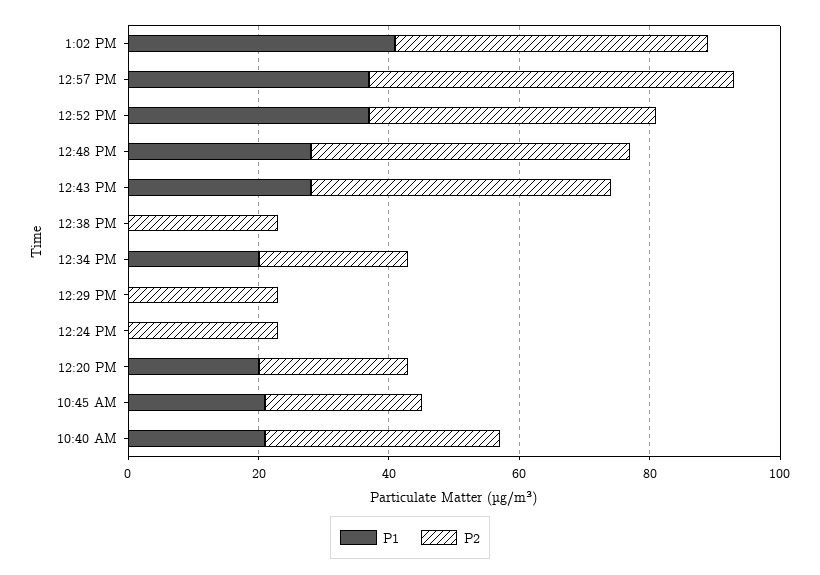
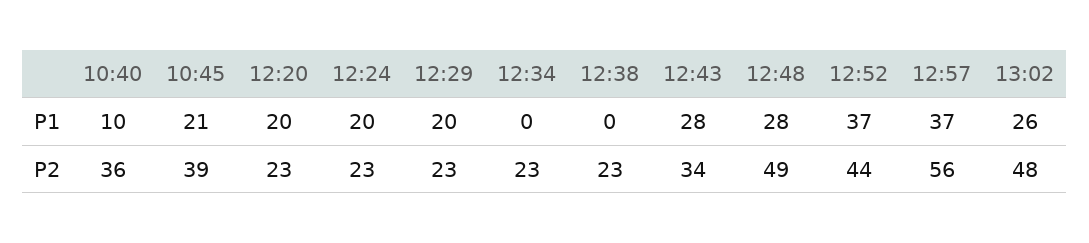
P1, 1:02 PM: 40 -> 26
P2, 12:43 PM: 45 -> 34
P1, 12:34 PM: 20 -> 0
P1, 12:29 PM: 0 -> 20
P1, 12:24 PM: 0 -> 20
P2, 10:45 AM: 25 -> 39
P1, 10:40 AM: 20 -> 10

